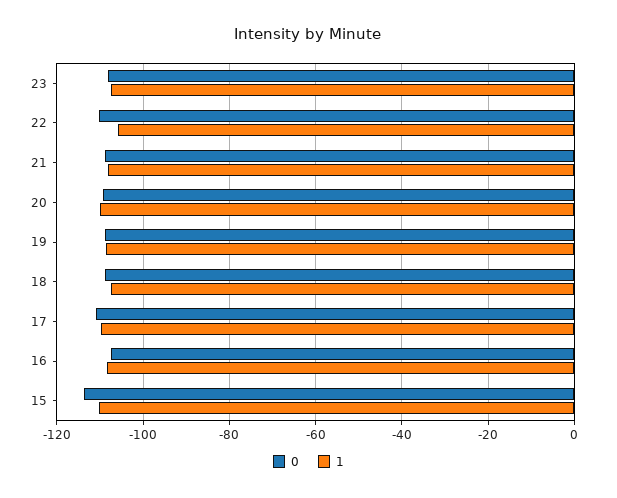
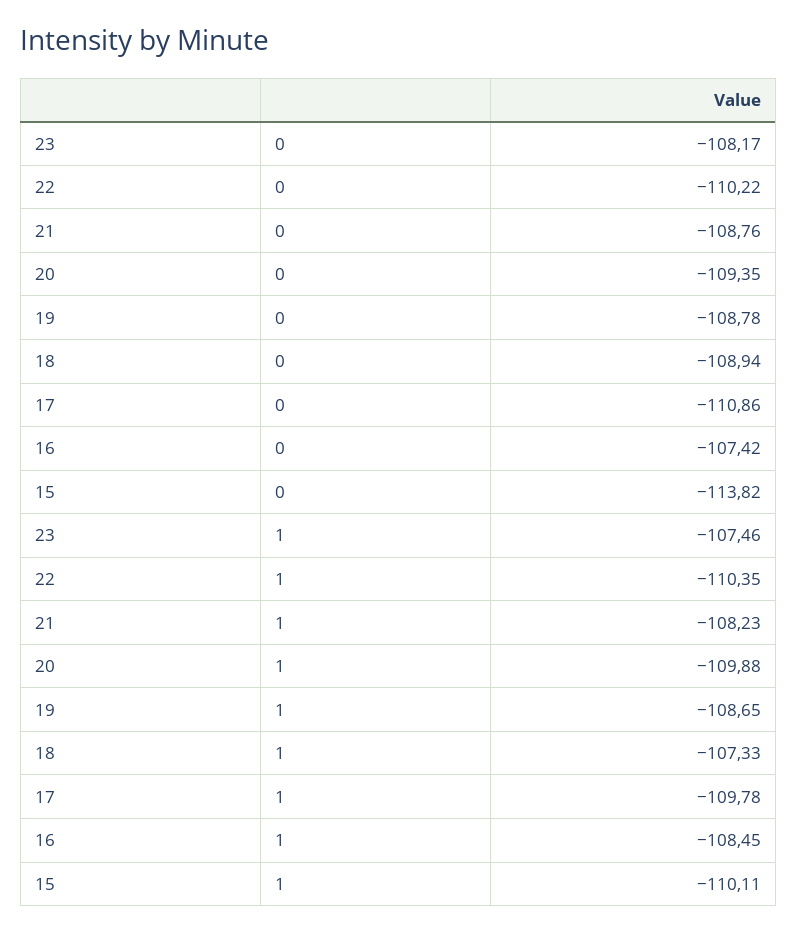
1, 22: -106 -> -110.35

